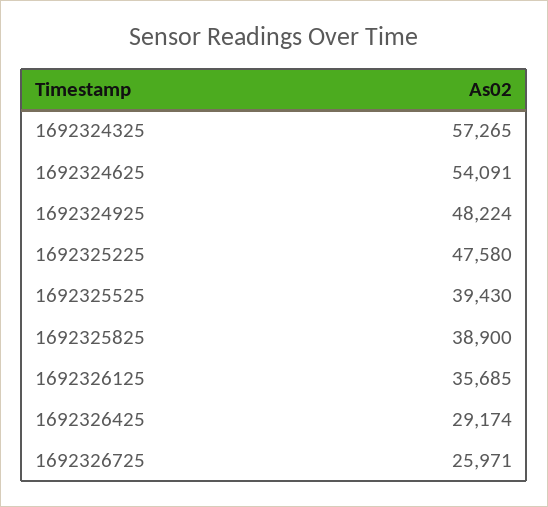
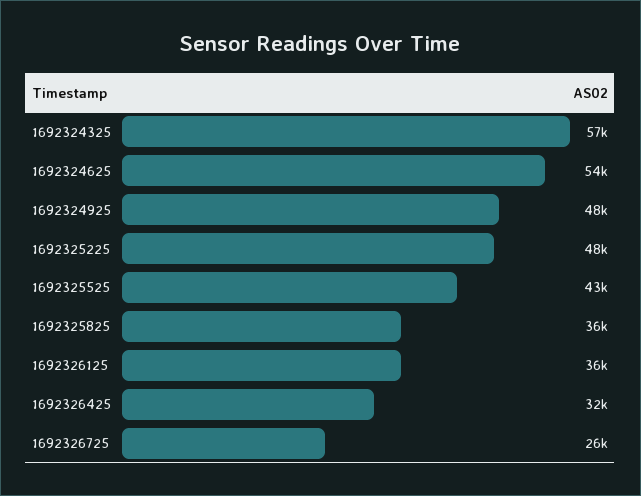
1692325525: 39430 -> 43000
1692325825: 38900 -> 36000
1692326425: 29174 -> 32000

